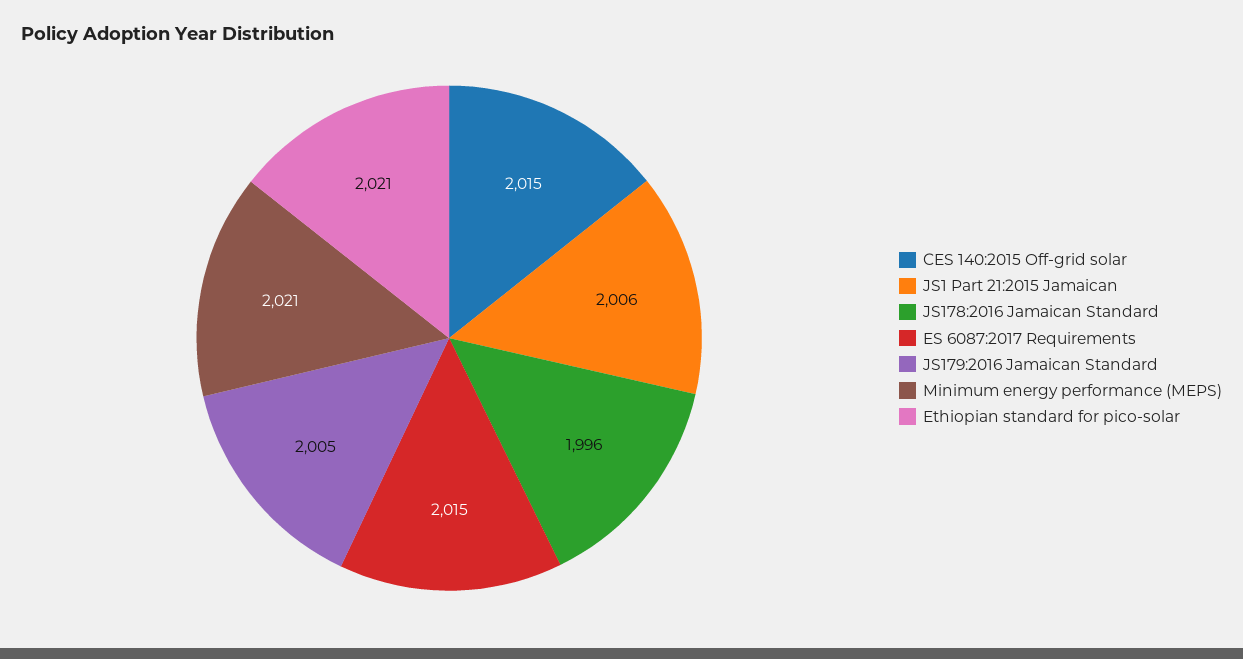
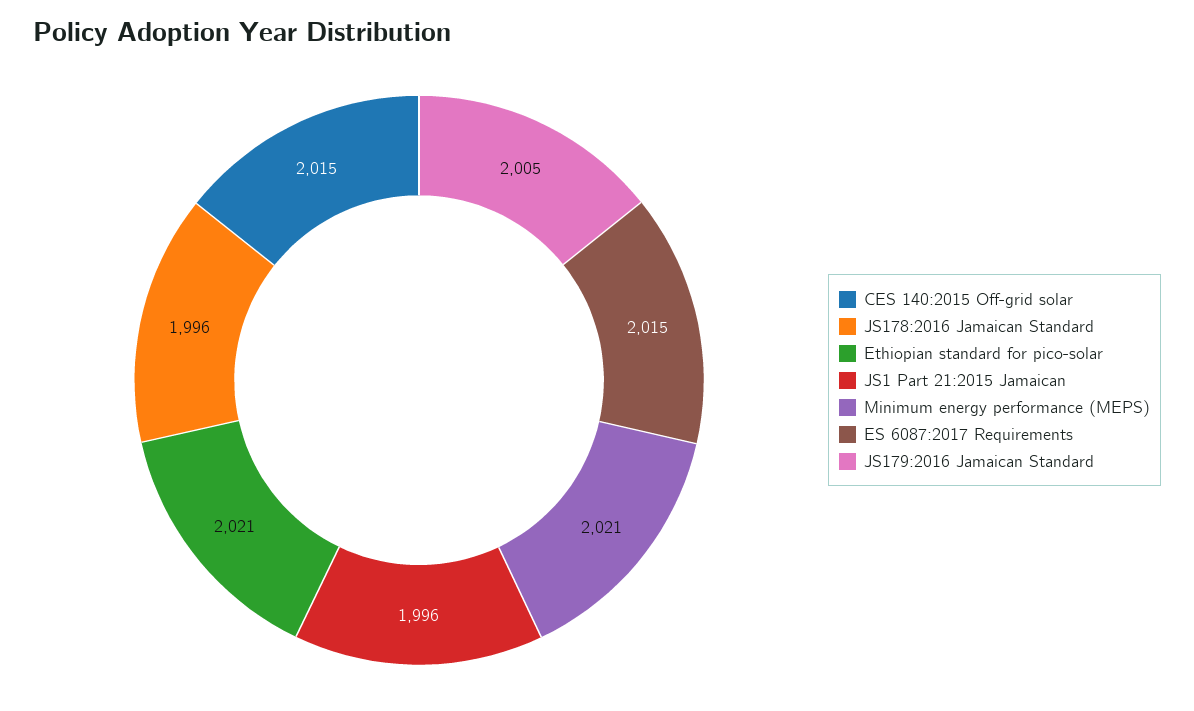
JS1 Part 21:2015 Jamaican: 2006 -> 1996

